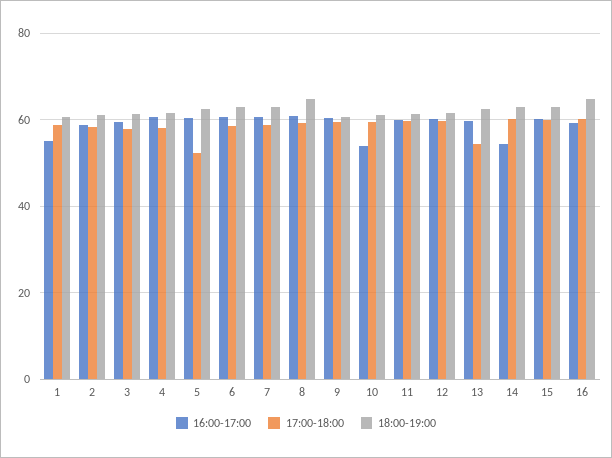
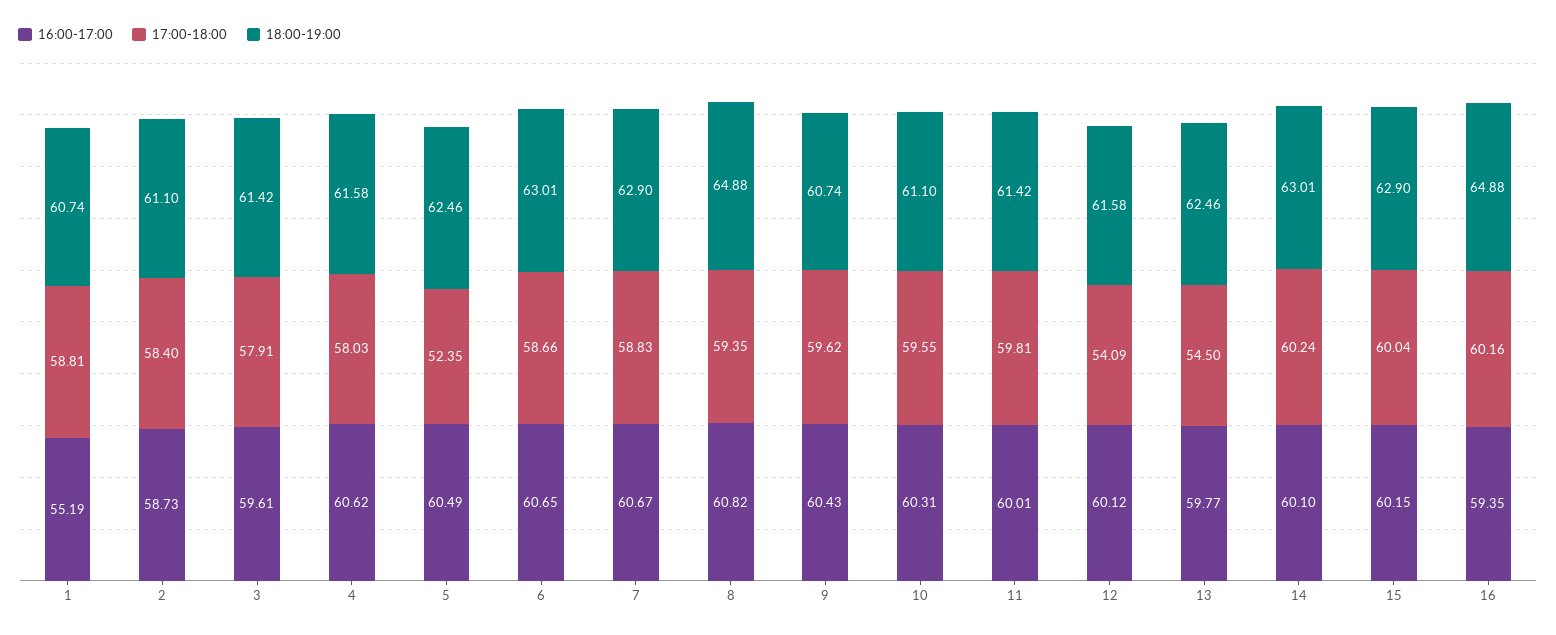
16:00-17:00, 10: 54 -> 60.31
17:00-18:00, 12: 60 -> 54.09
16:00-17:00, 14: 54 -> 60.1

